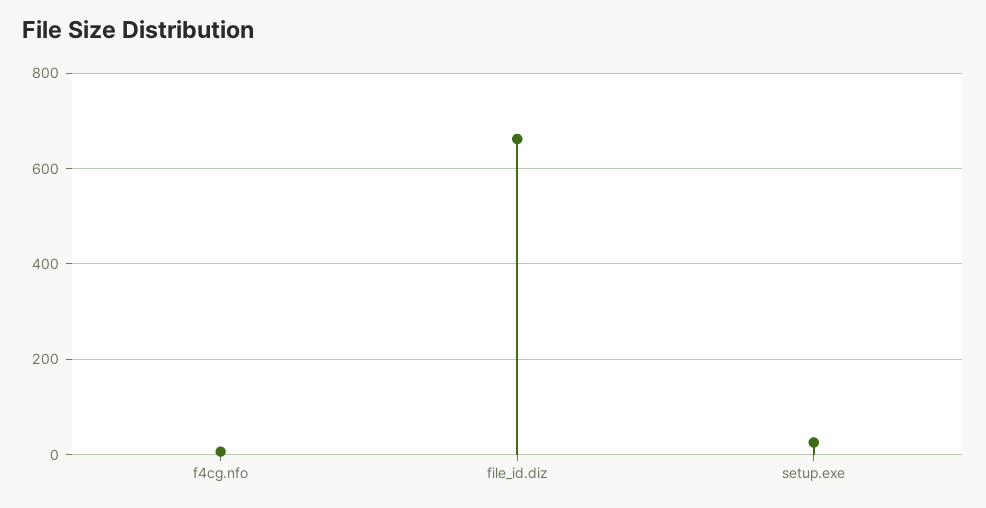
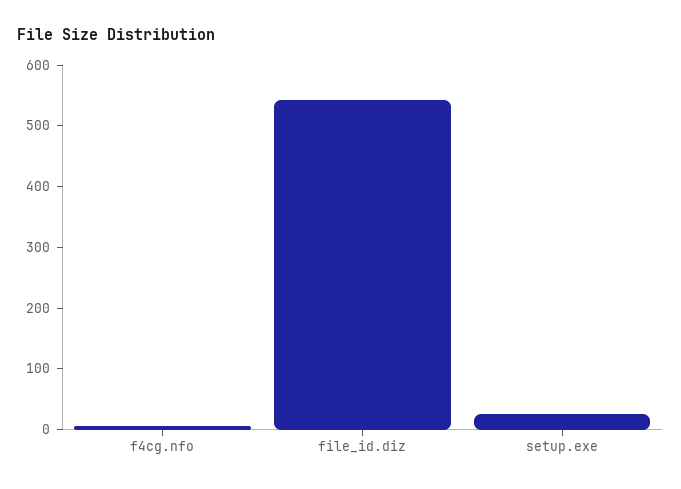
file_id.diz: 660 -> 540

